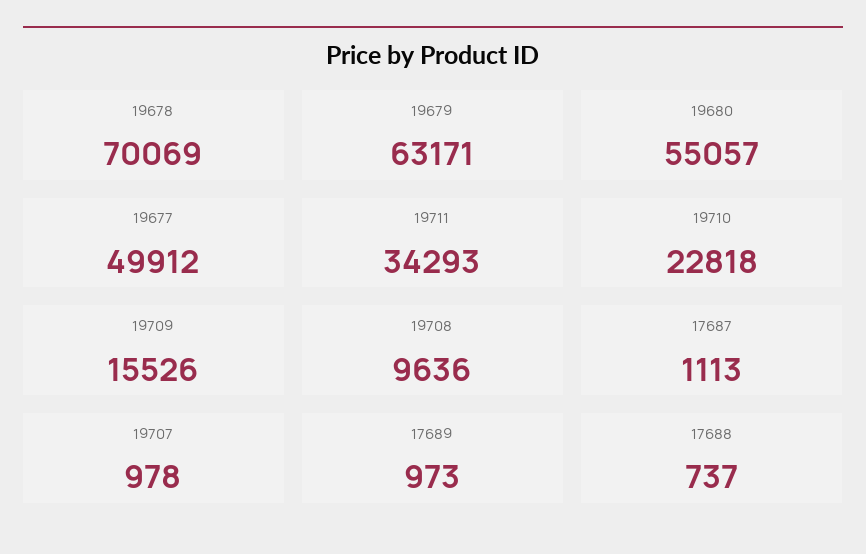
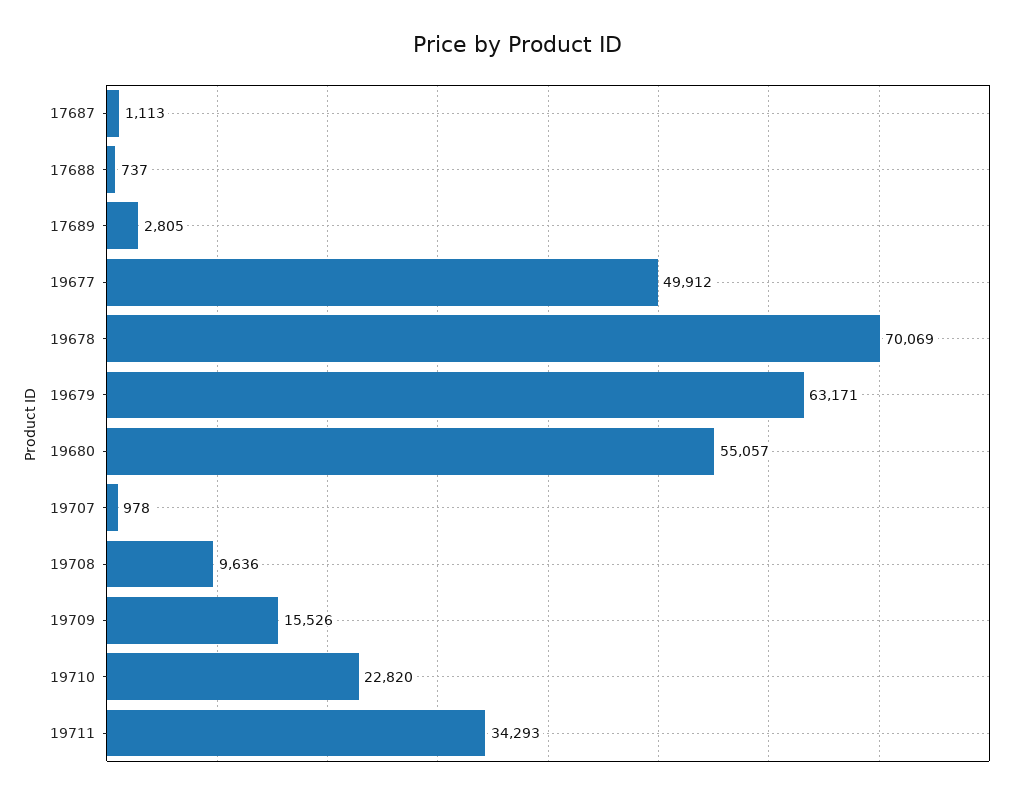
19710: 22818 -> 22820
17689: 973 -> 2805

